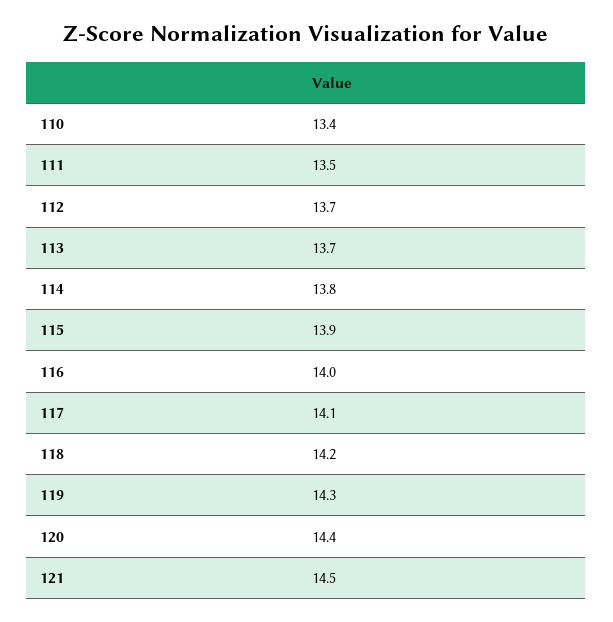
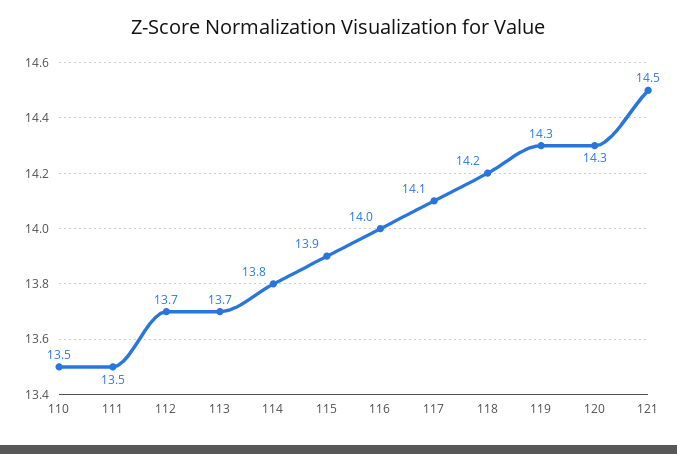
110: 13.4 -> 13.5
120: 14.4 -> 14.3

